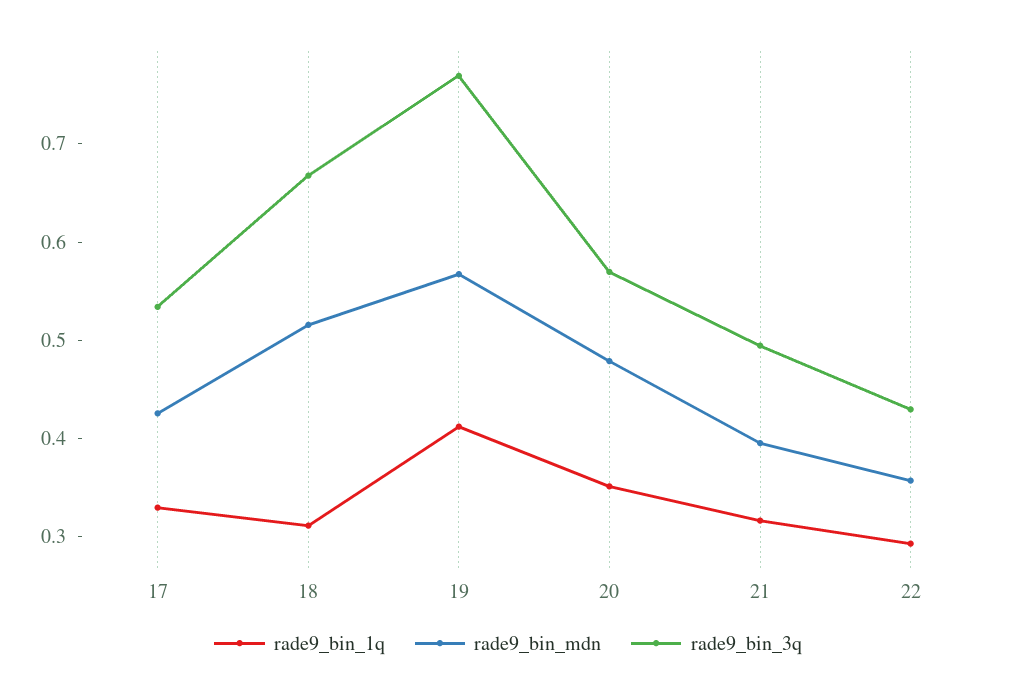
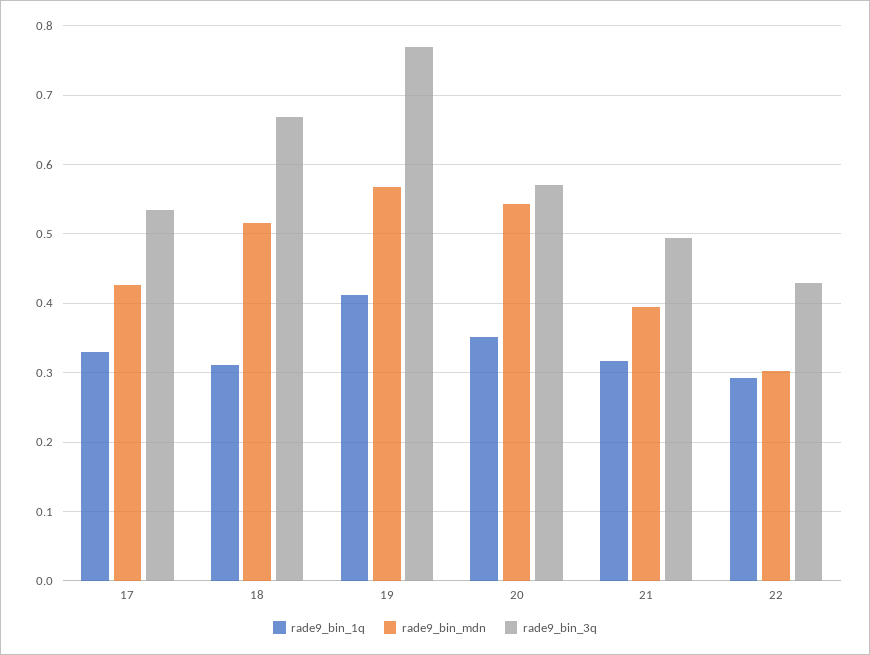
rade9_bin_mdn, 20: 0.48 -> 0.54
rade9_bin_mdn, 22: 0.36 -> 0.3

